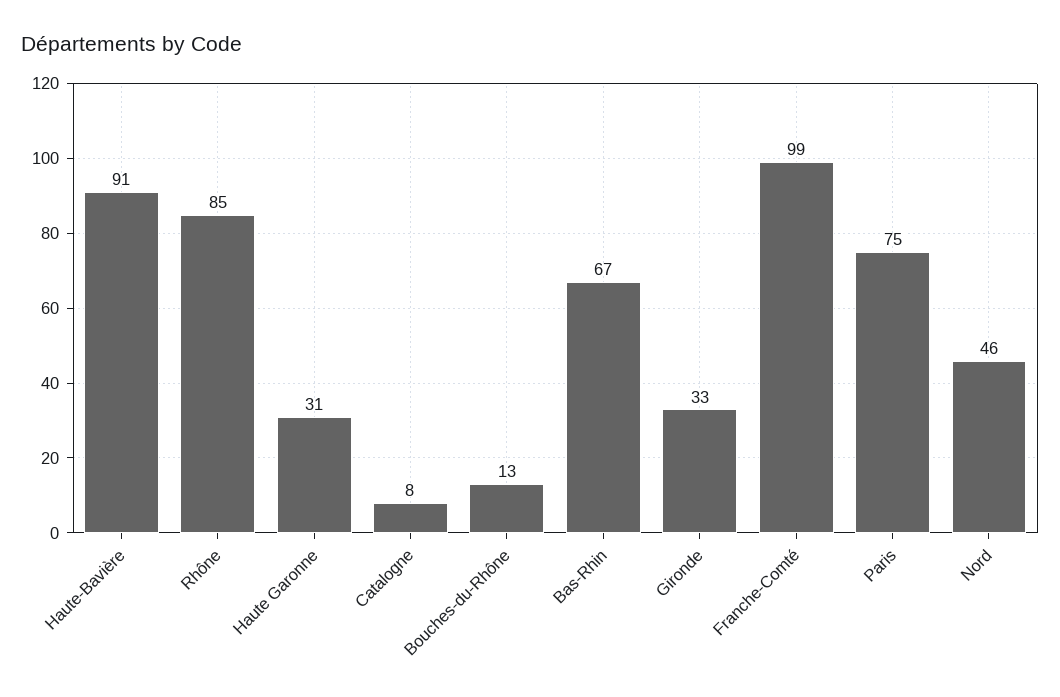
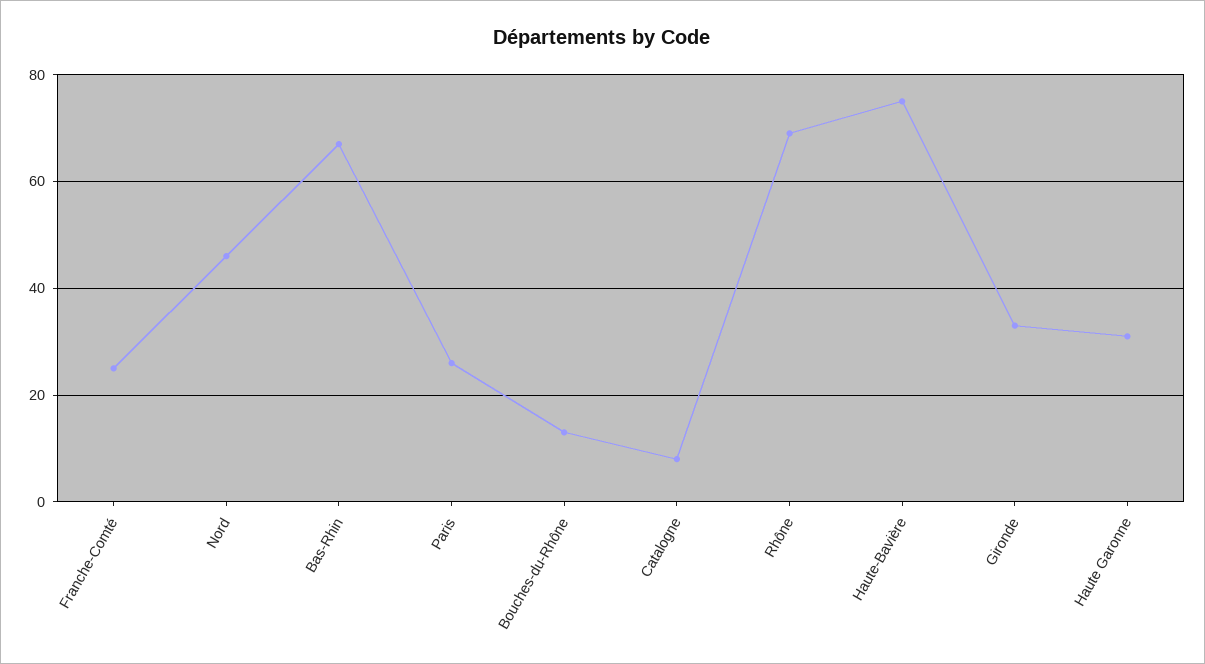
Haute-Bavière: 91 -> 75
Rhône: 85 -> 70
Franche-Comté: 99 -> 25
Paris: 75 -> 25

